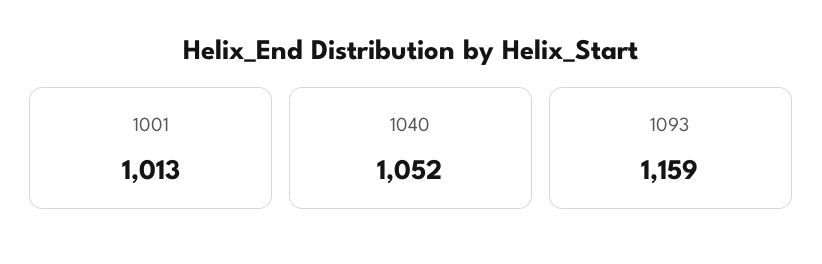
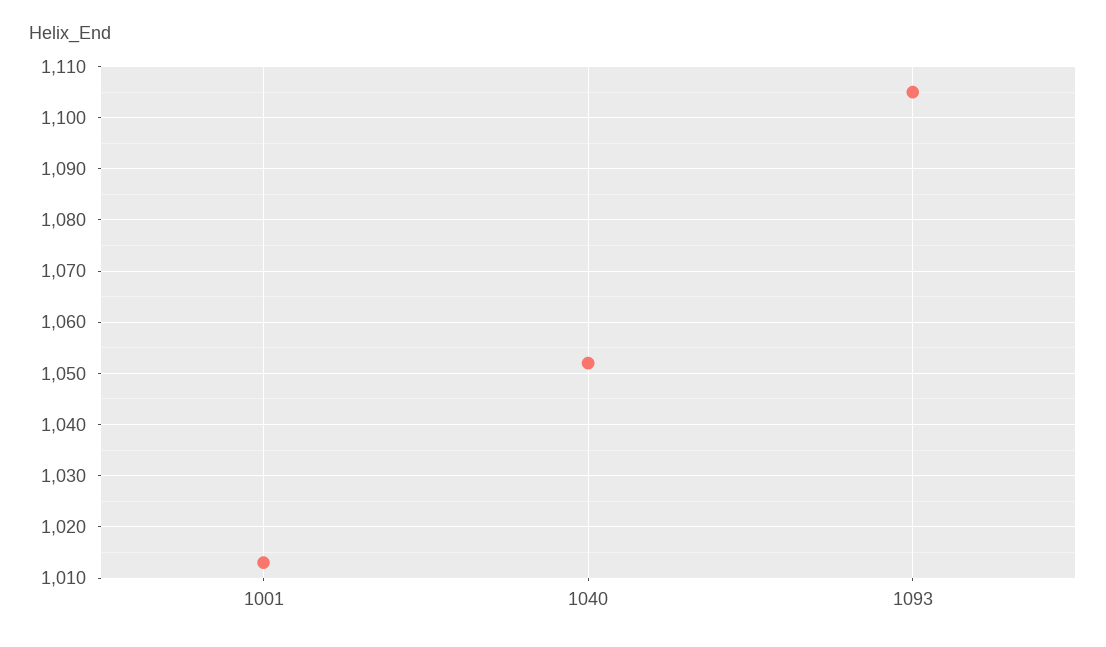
1093: 1159 -> 1105

